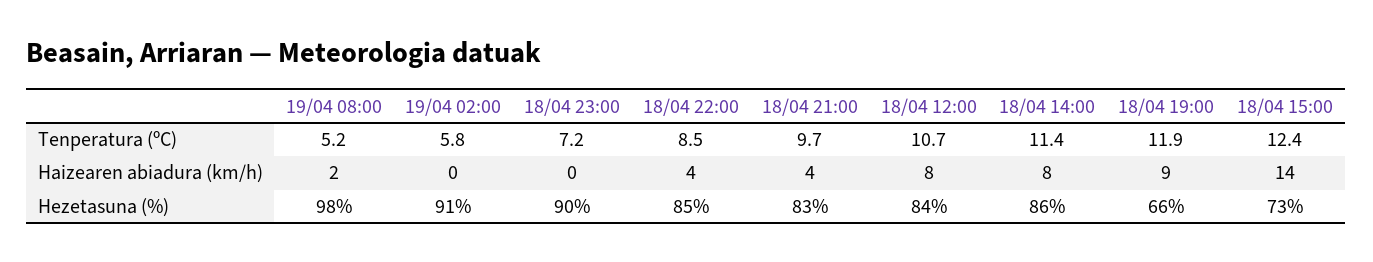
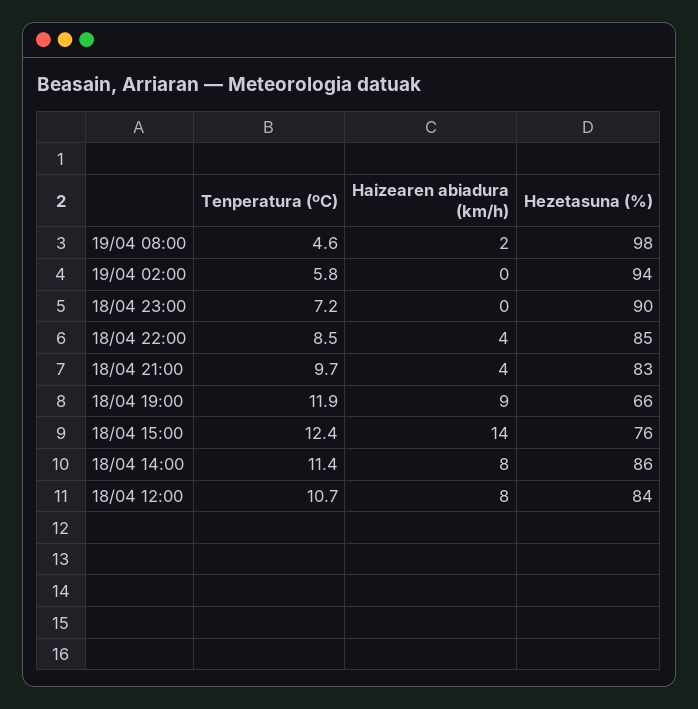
19/04 08:00, Tenperatura (ºC): 5.2 -> 4.6
19/04 02:00, Hezetasuna (%): 91 -> 94
18/04 15:00, Hezetasuna (%): 73 -> 76

